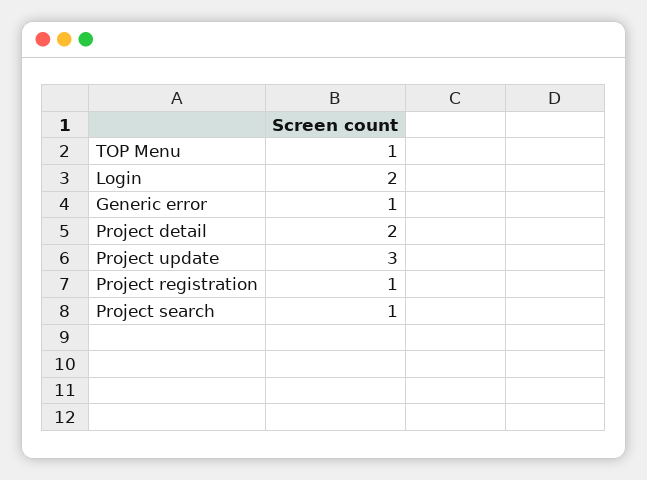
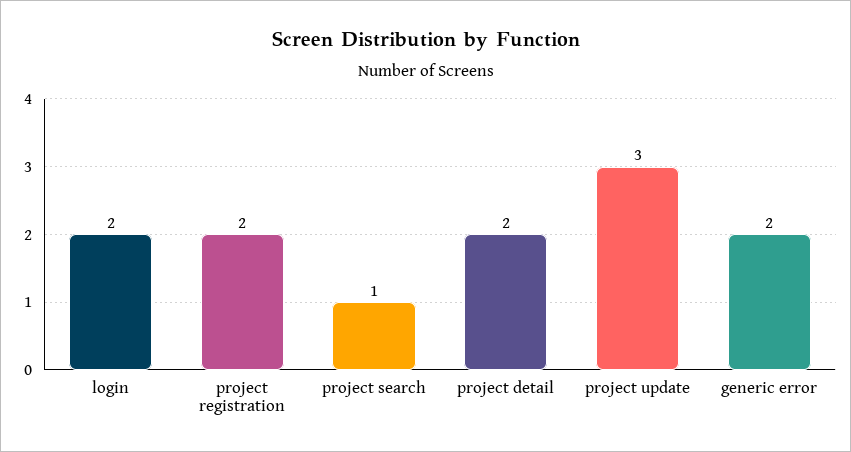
TOP Menu: 1 -> none
Generic error: 1 -> 2
Project registration: 1 -> 2

